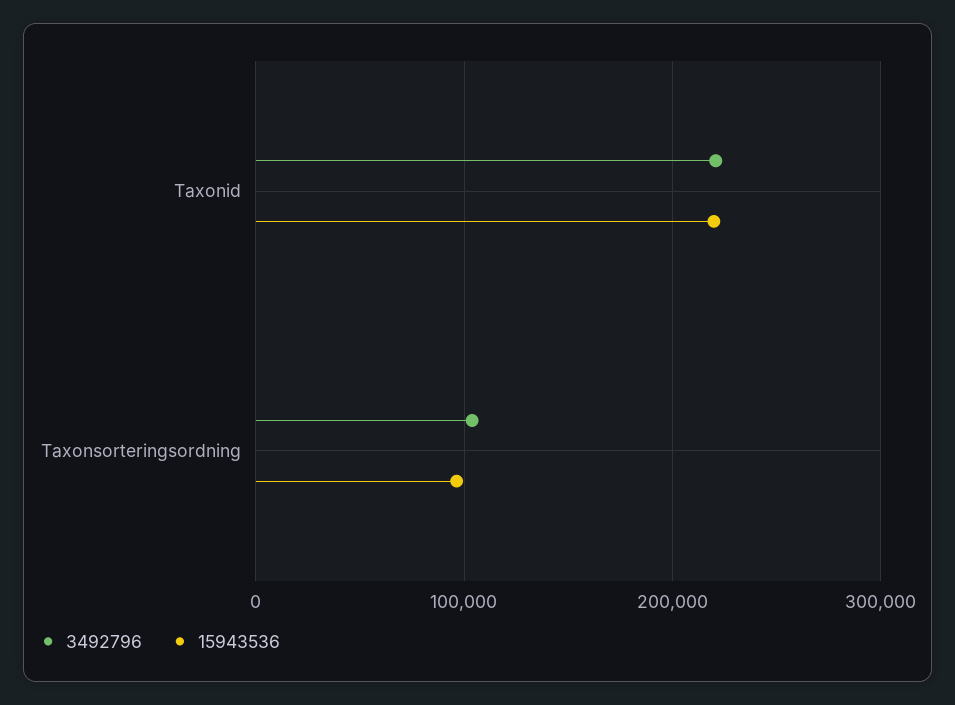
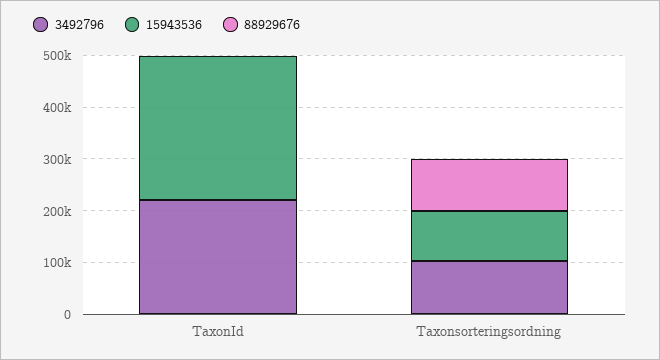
15943536, Taxonid: 220000 -> 280000
88929676, Taxonid: none -> 0
88929676, Taxonsorteringsordning: none -> 100000

